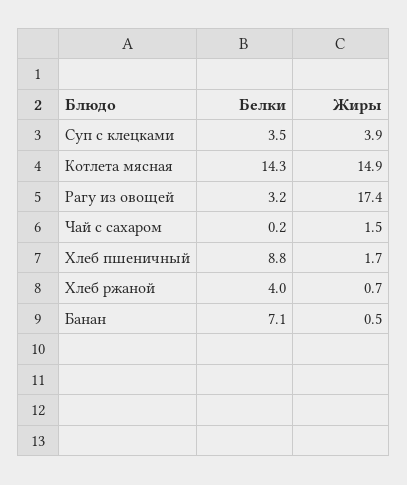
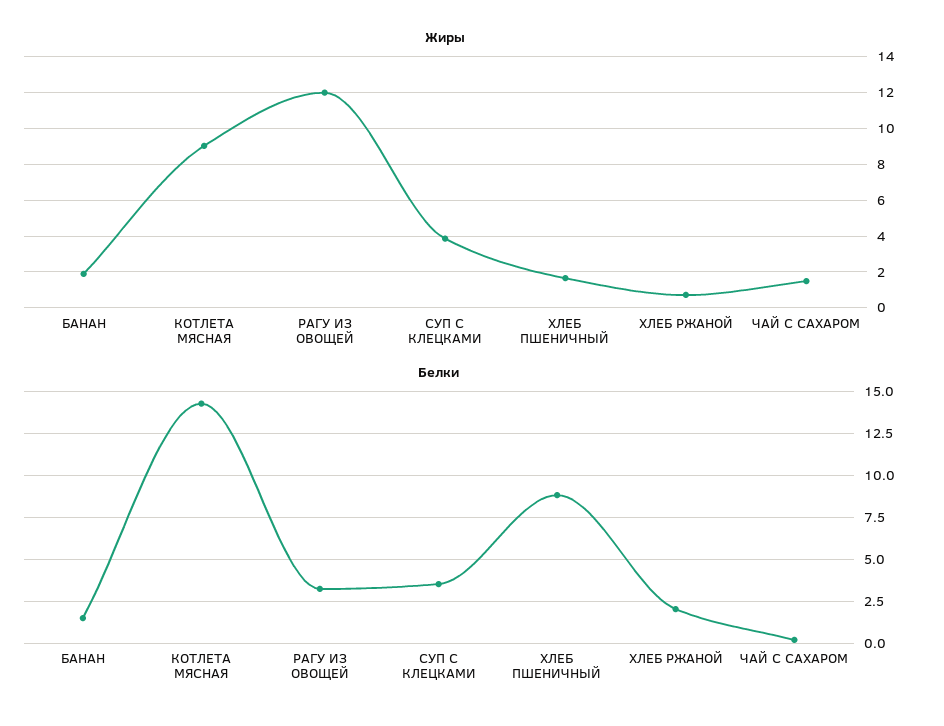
Жиры, Котлета мясная: 14.9 -> 9
Жиры, Рагу из овощей: 17.4 -> 12
Белки, Хлеб ржаной: 4 -> 2
Белки, Банан: 7.1 -> 1.5
Жиры, Банан: 0.5 -> 2

